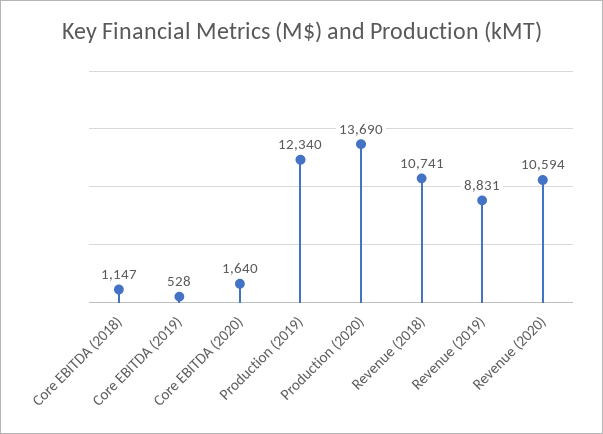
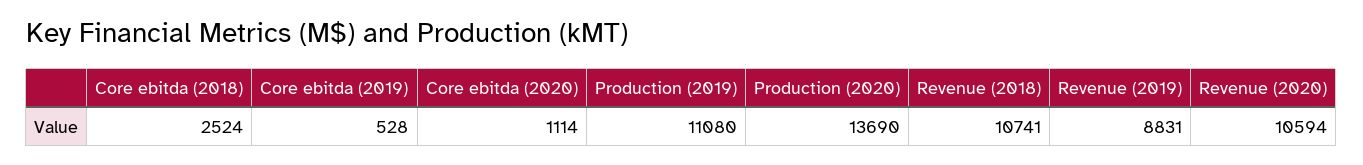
Core EBITDA (2018): 1147 -> 2524
Core EBITDA (2020): 1640 -> 1114
Production (2019): 12340 -> 11080

